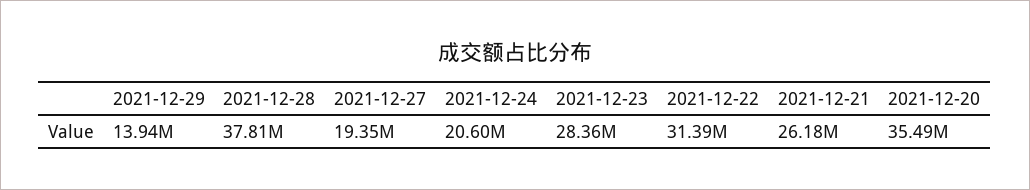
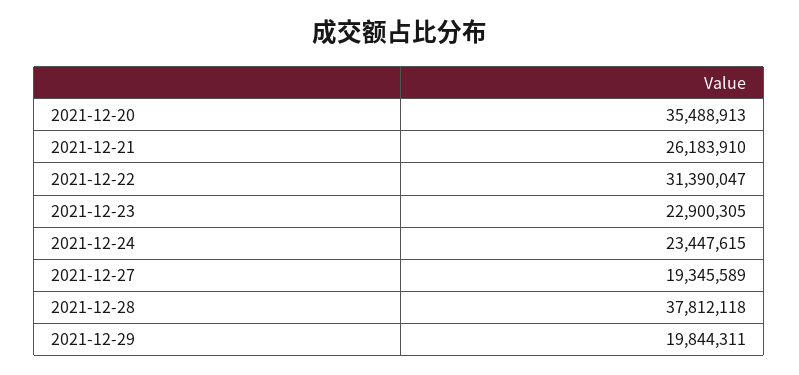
2021-12-29: 13940000 -> 19844311
2021-12-24: 20600000 -> 23447615
2021-12-23: 28360000 -> 22900305

